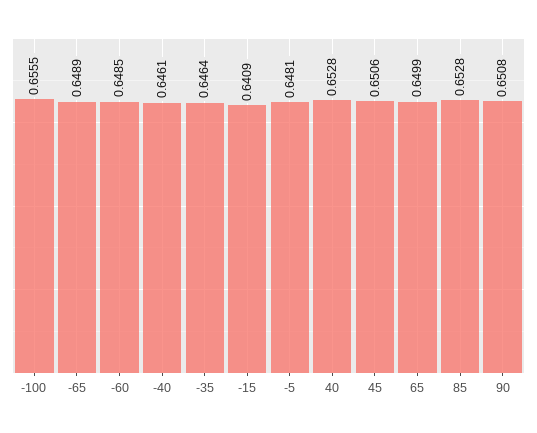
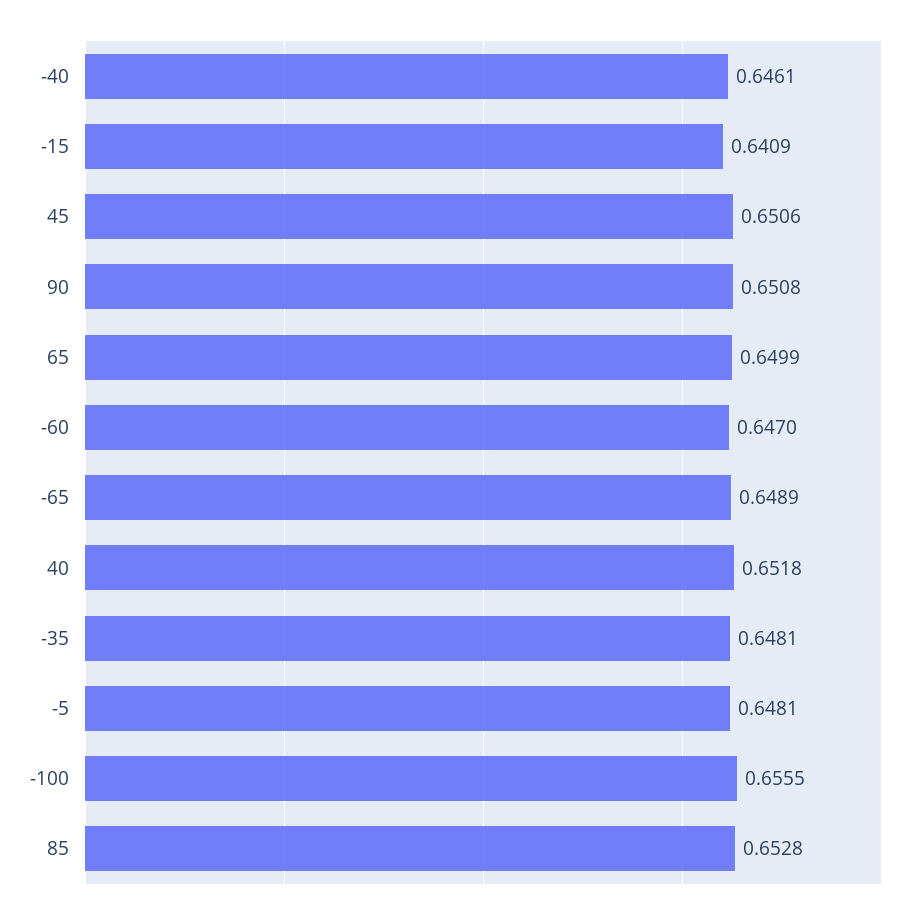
-60: 0.6485 -> 0.647
-35: 0.6464 -> 0.6481
40: 0.6528 -> 0.6518

